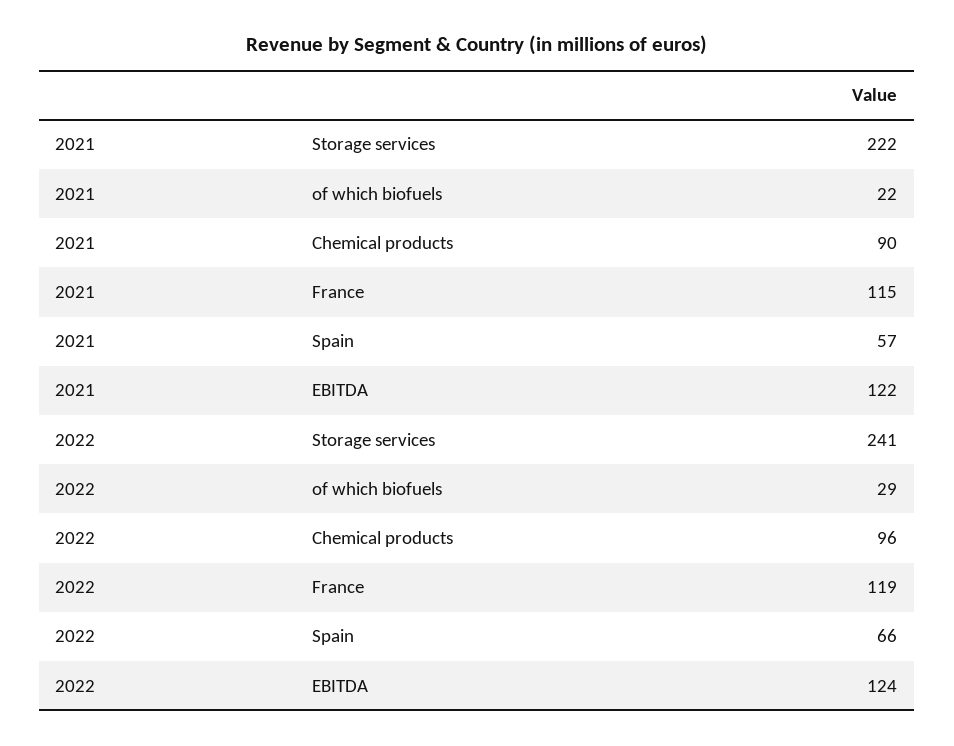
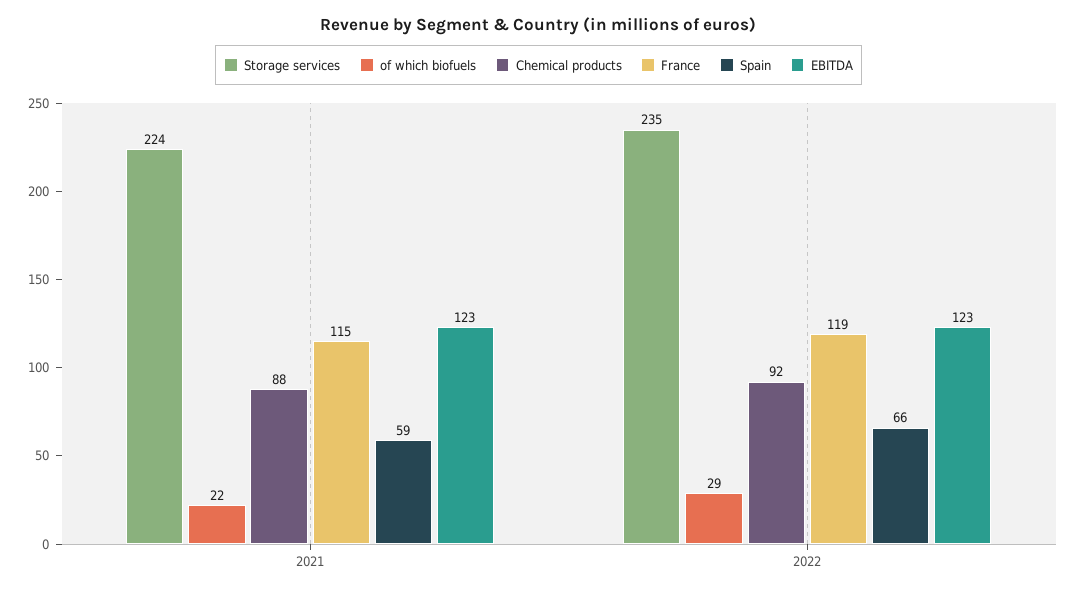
Storage services, 2021: 222 -> 224
Chemical products, 2021: 90 -> 88
Spain, 2021: 57 -> 59
EBITDA, 2021: 122 -> 123
Storage services, 2022: 241 -> 235
Chemical products, 2022: 96 -> 92
EBITDA, 2022: 124 -> 123

